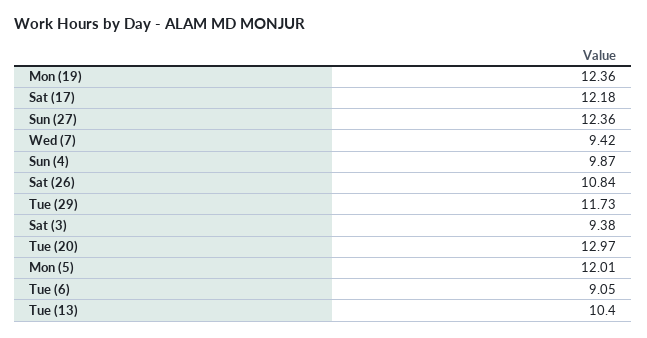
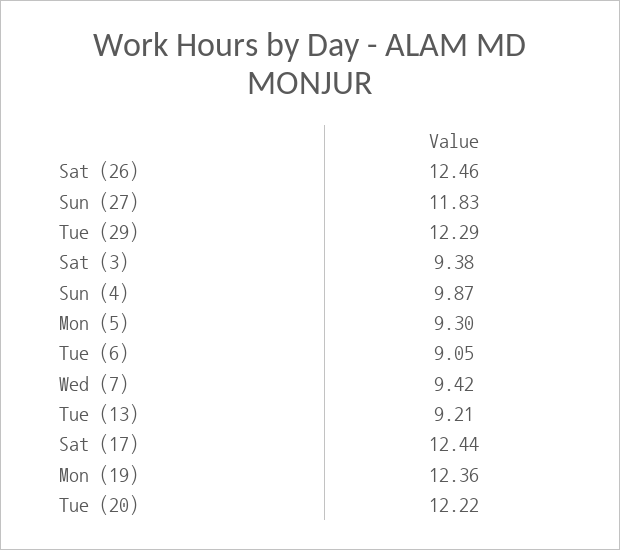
Sat (17): 12.18 -> 12.44
Sun (27): 12.36 -> 11.83
Sat (26): 10.84 -> 12.46
Tue (29): 11.73 -> 12.29
Tue (20): 12.97 -> 12.22
Mon (5): 12.01 -> 9.3
Tue (13): 10.4 -> 9.21

